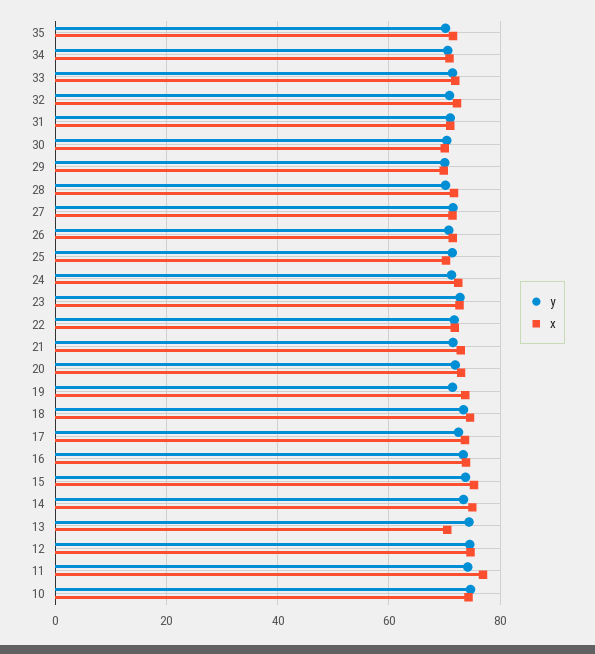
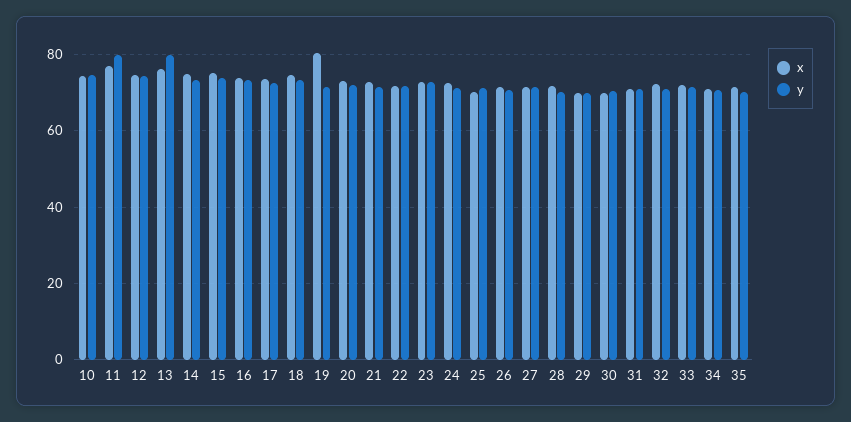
x, 19: 74 -> 80
y, 13: 74 -> 80
x, 13: 70 -> 76
y, 11: 74 -> 80

